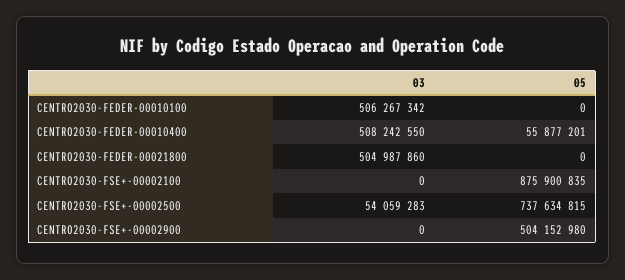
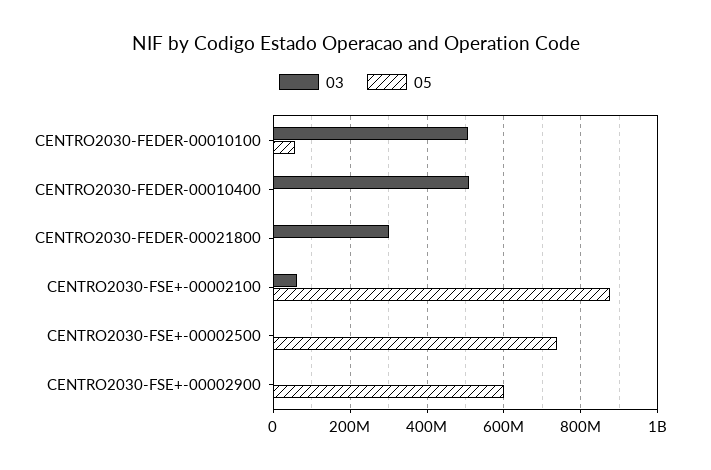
05, CENTRO2030-FEDER-00010100: 0 -> 60000000
05, CENTRO2030-FEDER-00010400: 55877201 -> 0
03, CENTRO2030-FEDER-00021800: 504987860 -> 300000000
03, CENTRO2030-FSE+-00002100: 0 -> 60000000
03, CENTRO2030-FSE+-00002500: 54059283 -> 0
05, CENTRO2030-FSE+-00002900: 504152980 -> 600000000

